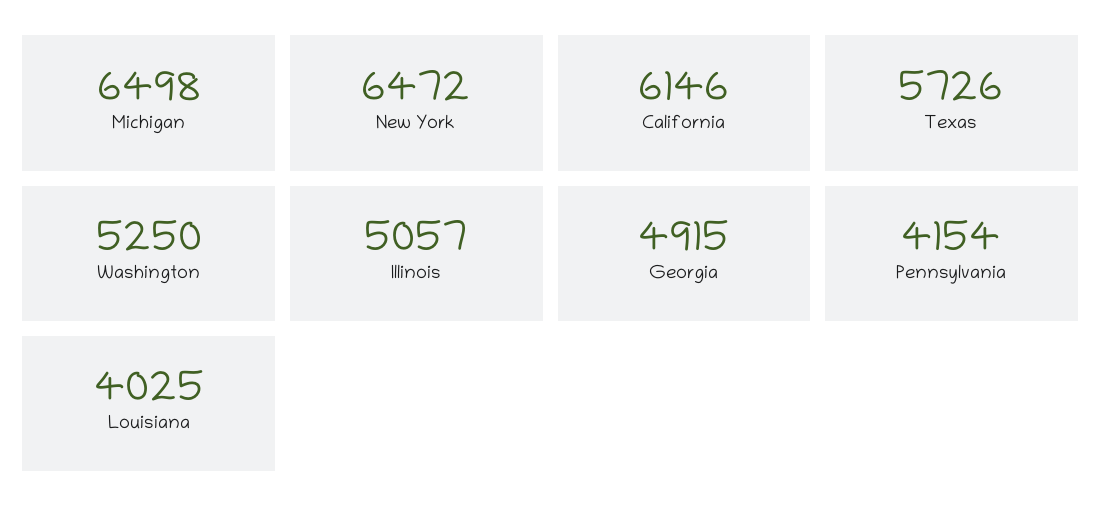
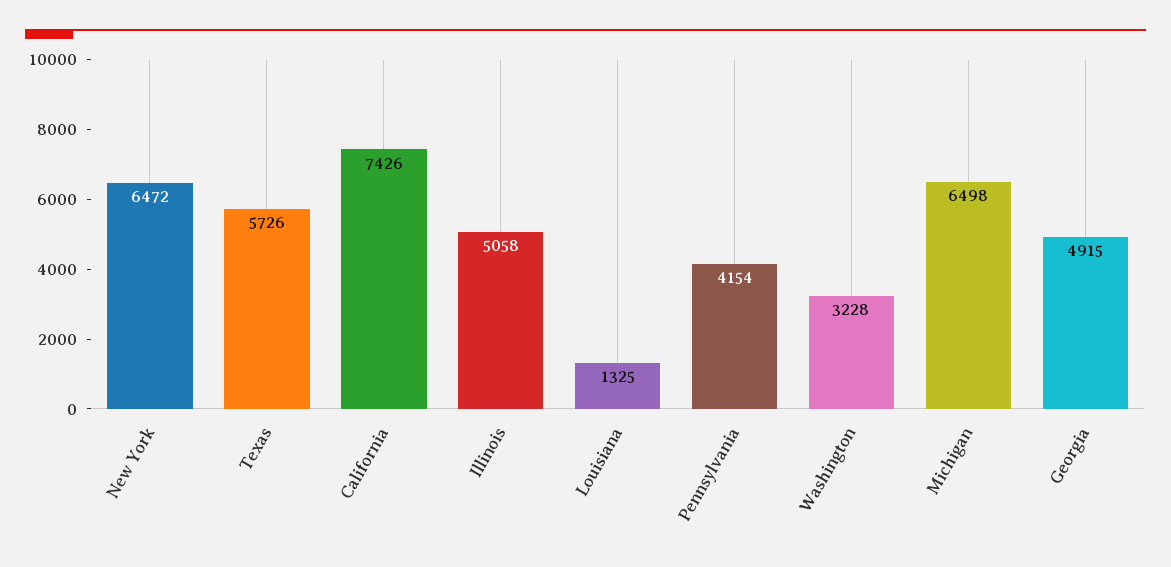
California: 6146 -> 7426
Washington: 5250 -> 3228
Illinois: 5057 -> 5058
Louisiana: 4025 -> 1325

